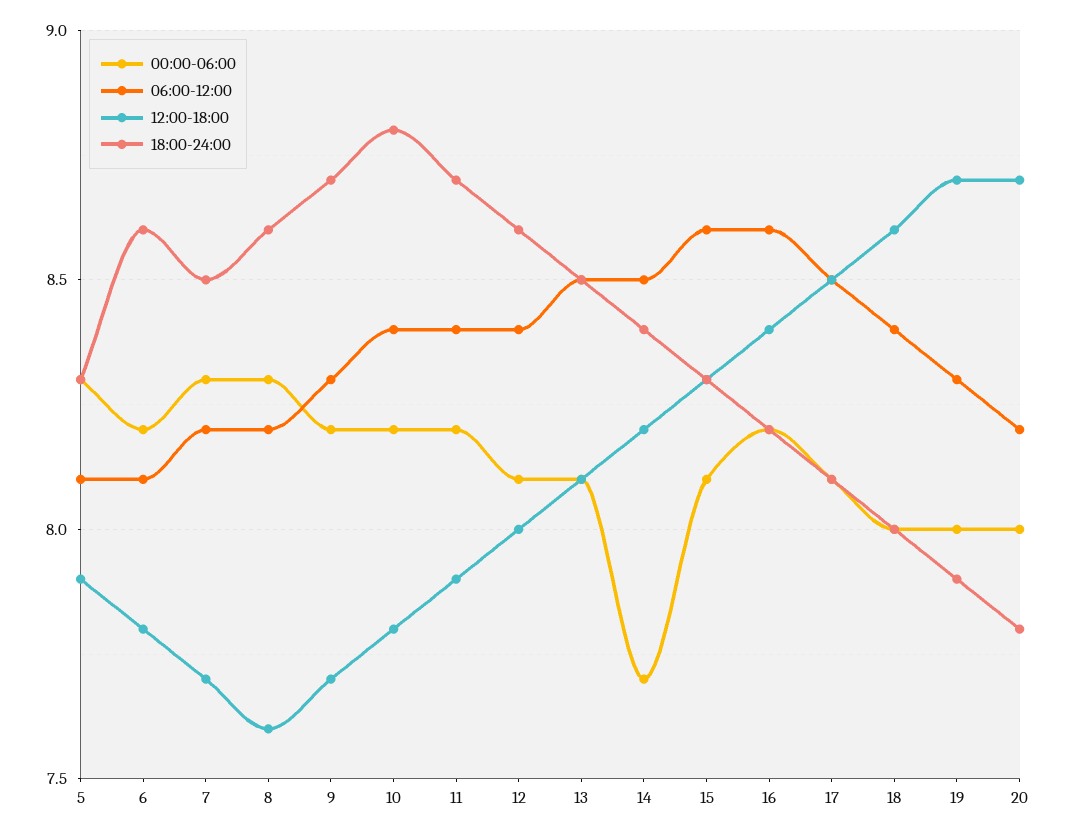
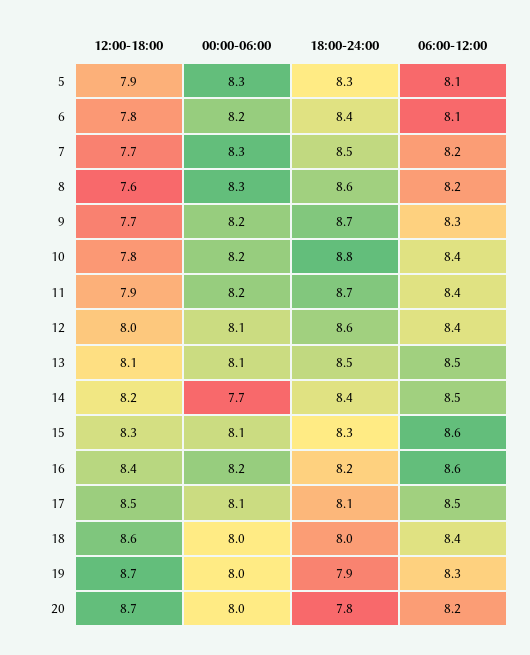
18:00-24:00, 6: 8.6 -> 8.4

